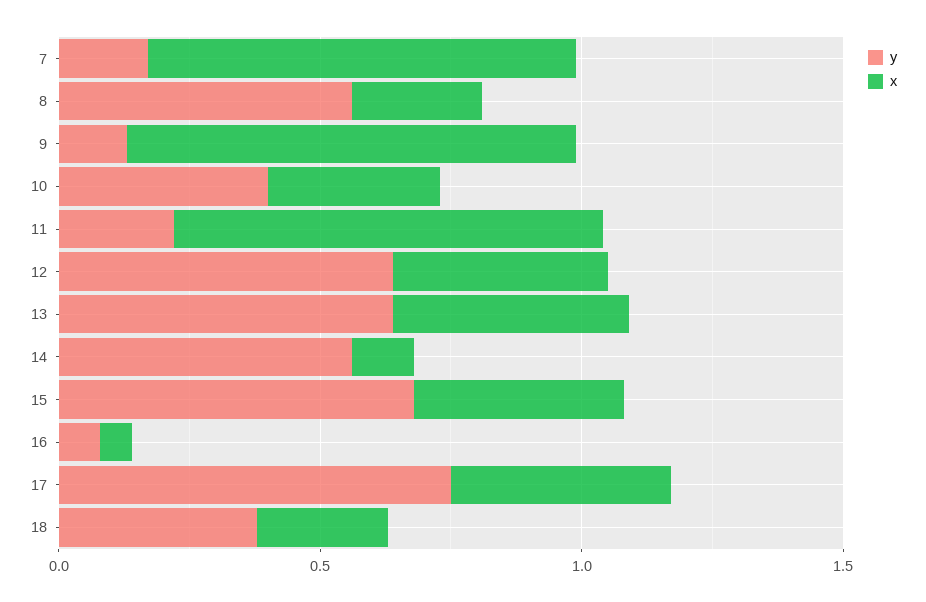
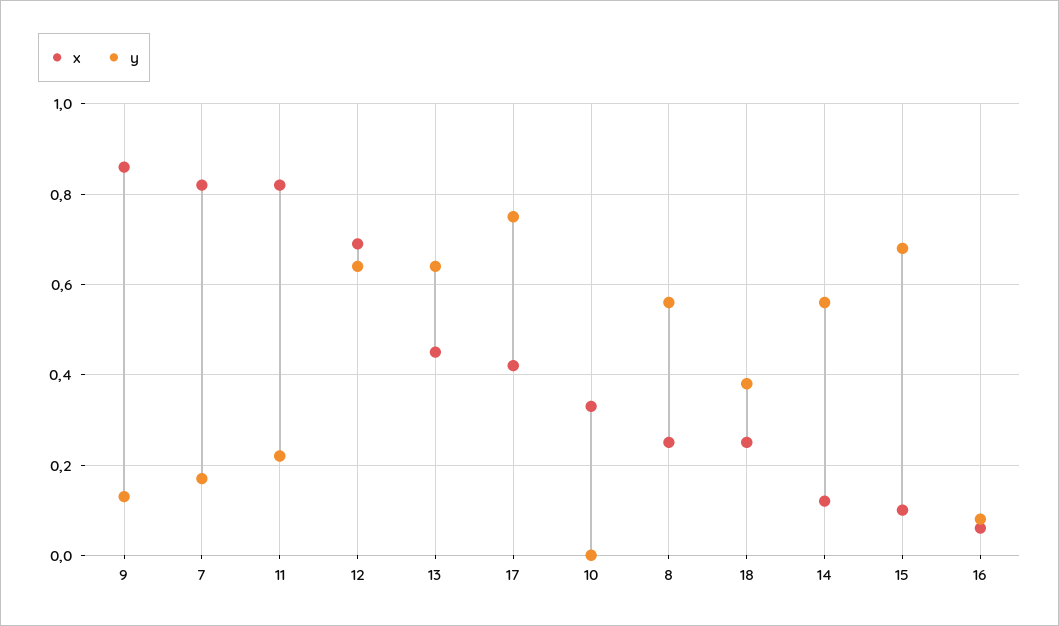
y, 10: 0.4 -> 0
x, 12: 0.4 -> 0.7
x, 15: 0.4 -> 0.1

